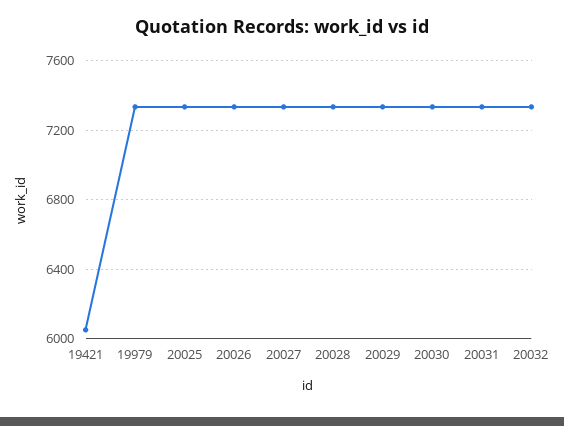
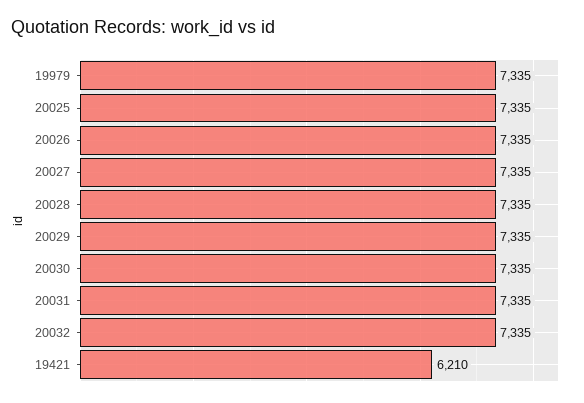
19421: 6050 -> 6210

